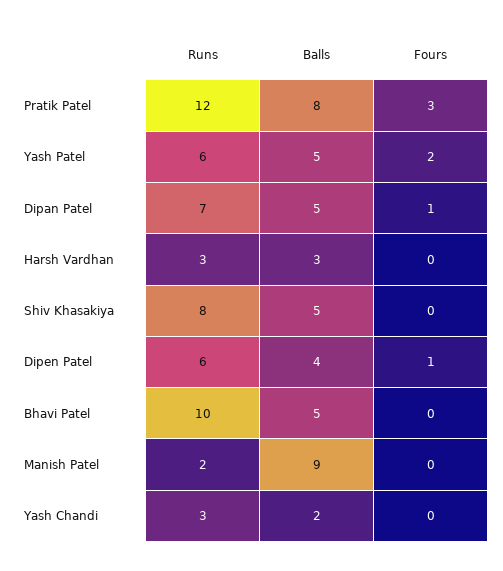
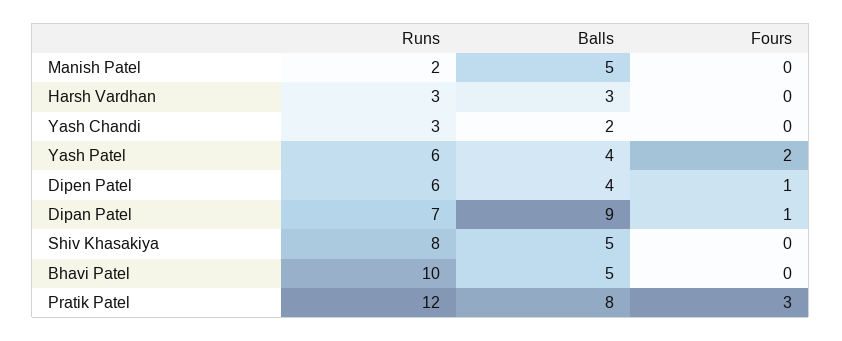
Balls, Yash Patel: 5 -> 4
Balls, Dipan Patel: 5 -> 9
Balls, Manish Patel: 9 -> 5

